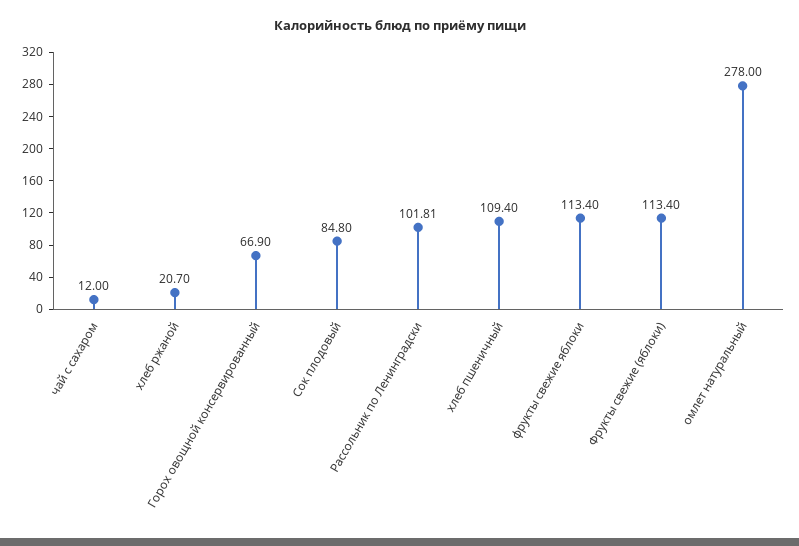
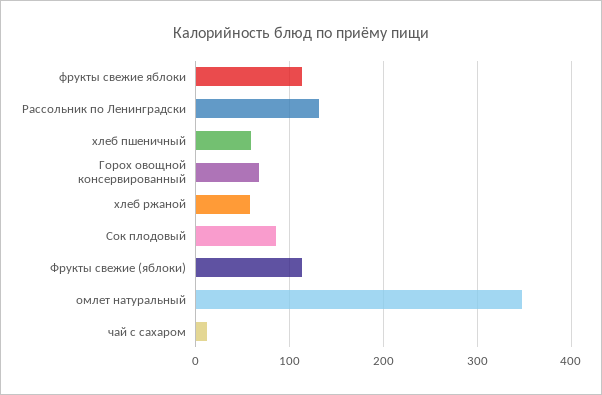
хлеб ржаной: 20.7 -> 60
Рассольник по Ленинградски: 101.81 -> 130
хлеб пшеничный: 109.4 -> 60
омлет натуральный: 278 -> 350

